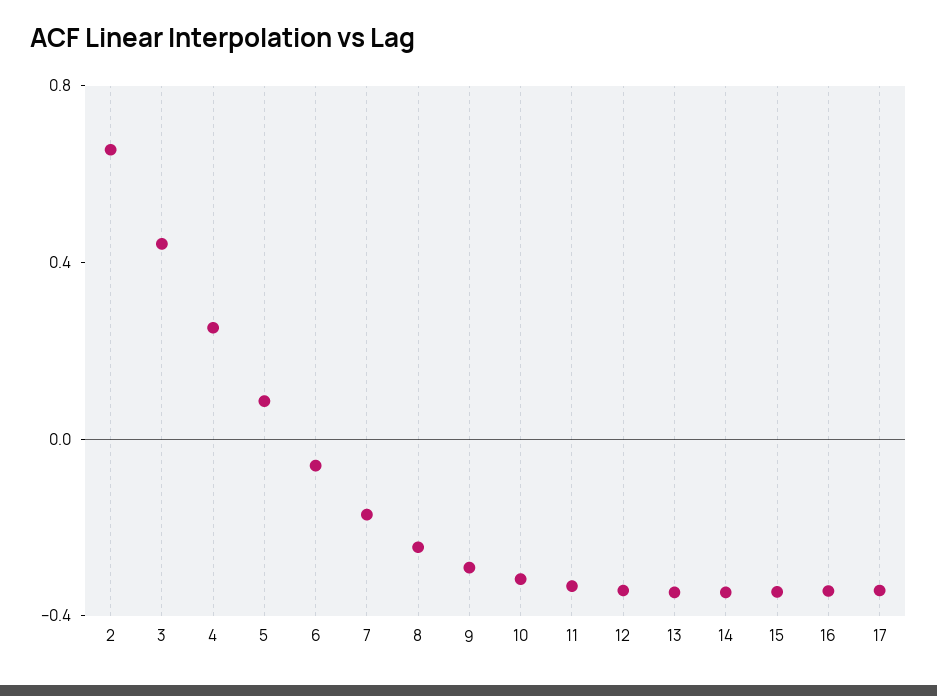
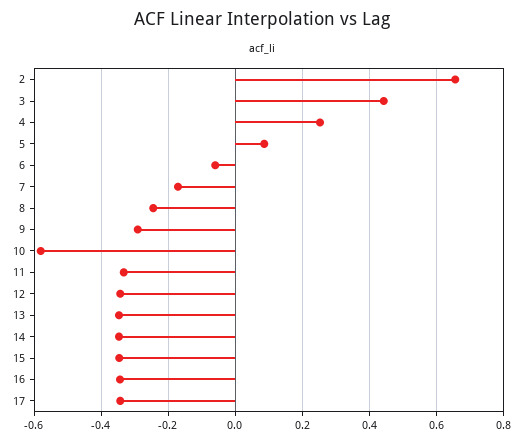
10: -0.3 -> -0.58

